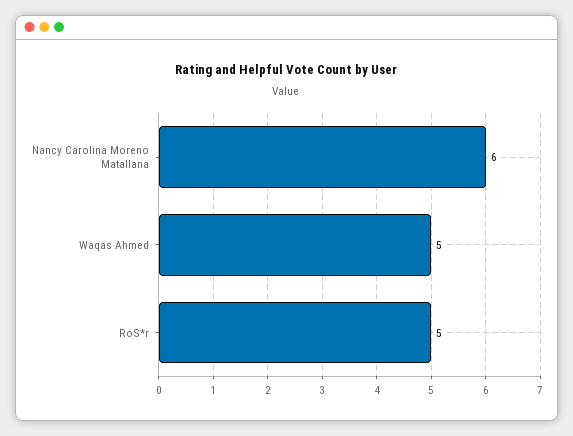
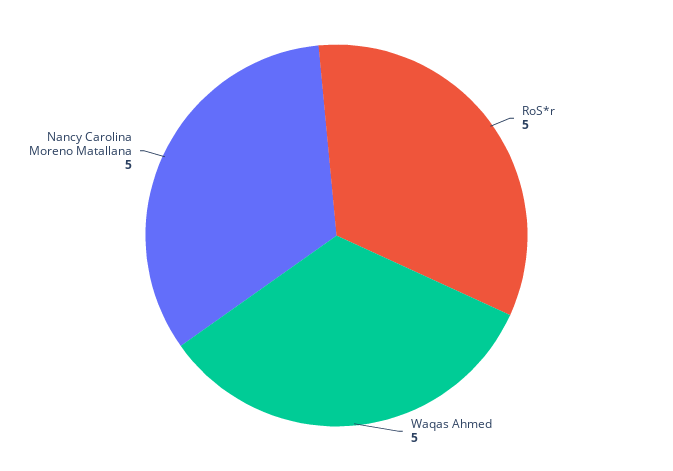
Nancy Carolina Moreno Matallana: 6 -> 5

